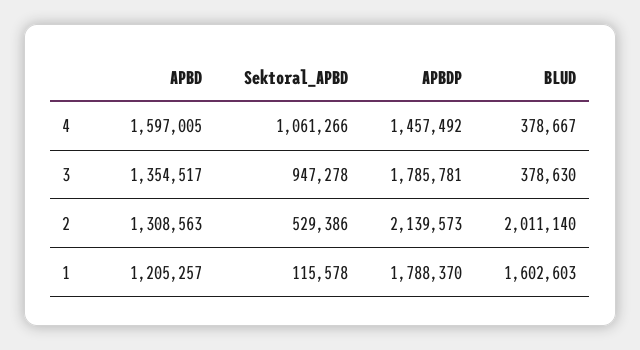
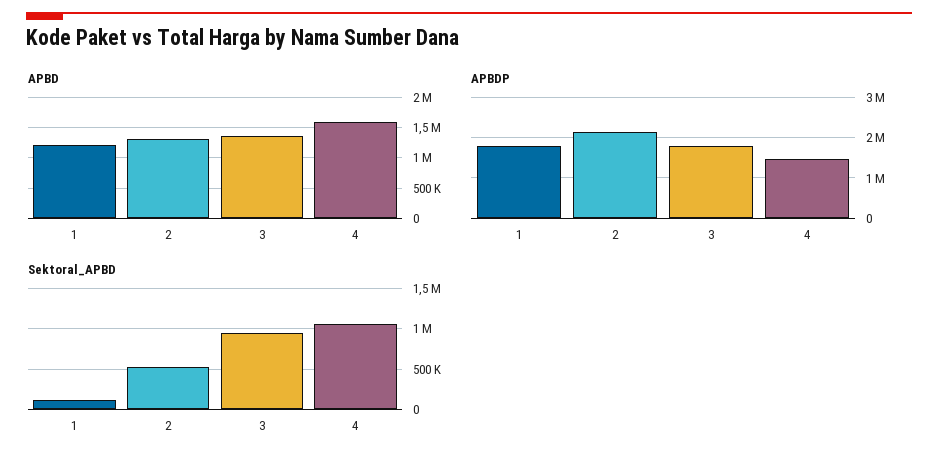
BLUD, 4: 378667 -> none
BLUD, 3: 378630 -> none
BLUD, 2: 2011140 -> none
BLUD, 1: 1602603 -> none

